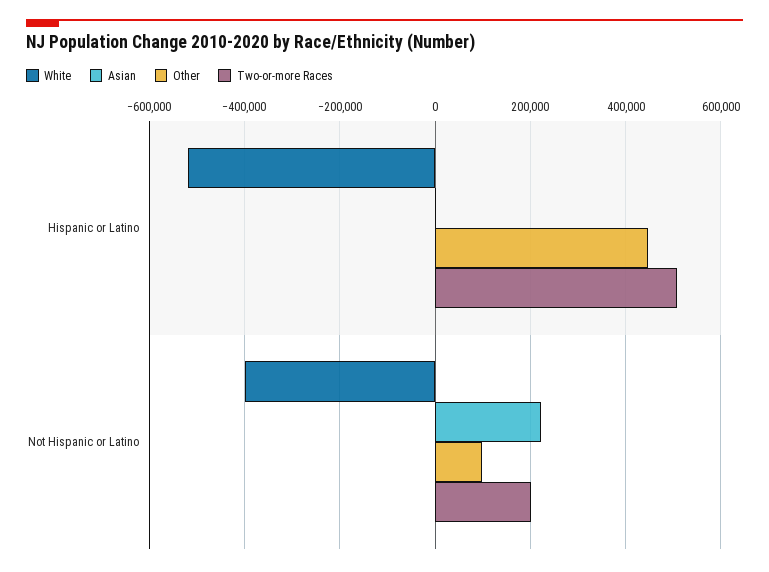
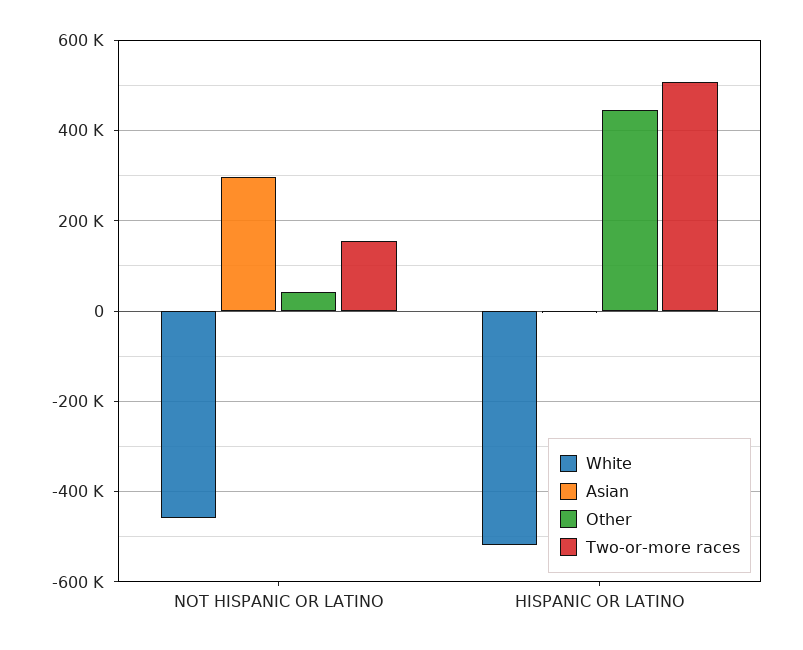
White, Not Hispanic or Latino: -400000 -> -460000
Asian, Not Hispanic or Latino: 220000 -> 300000
Other, Not Hispanic or Latino: 100000 -> 40000
Two-or-more Races, Not Hispanic or Latino: 200000 -> 160000

